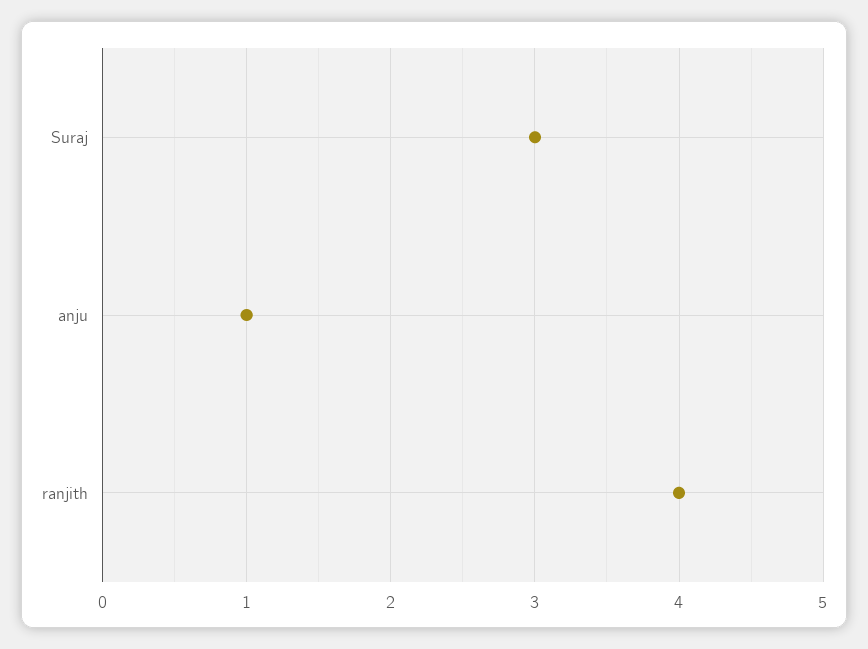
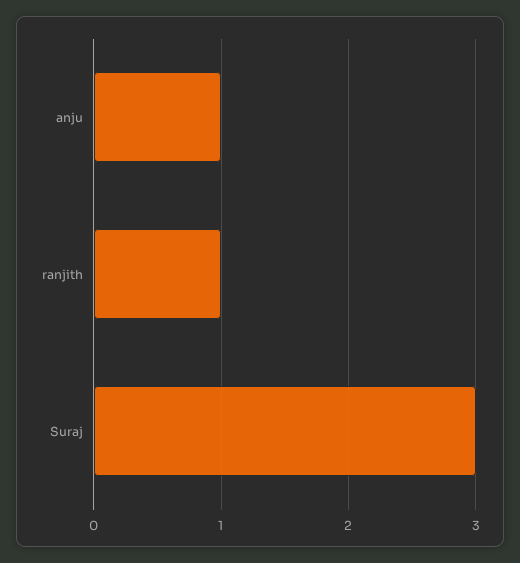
ranjith: 4 -> 1

